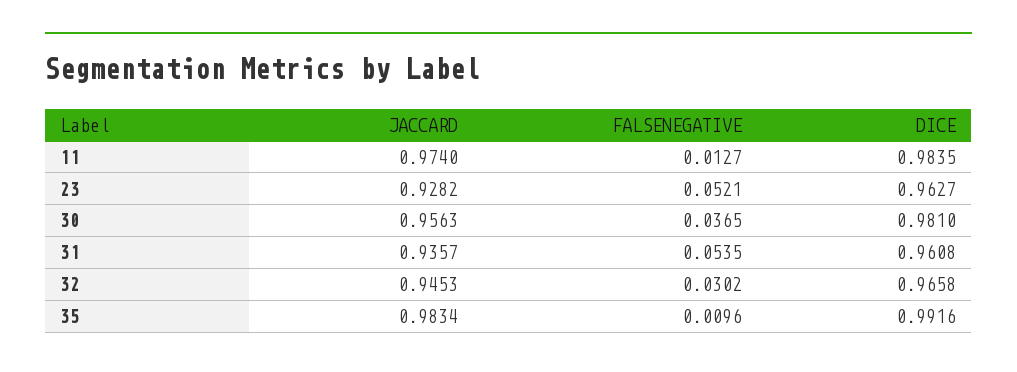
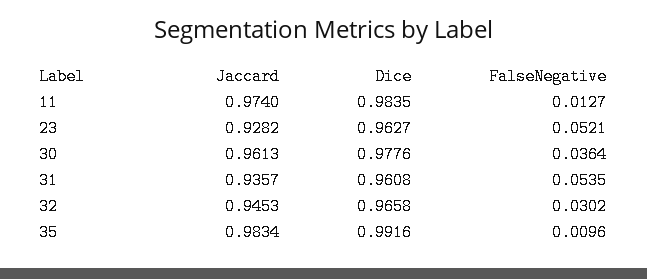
JACCARD, 30: 0.9563 -> 0.9613
FALSENEGATIVE, 30: 0.0365 -> 0.0364
DICE, 30: 0.981 -> 0.9776

